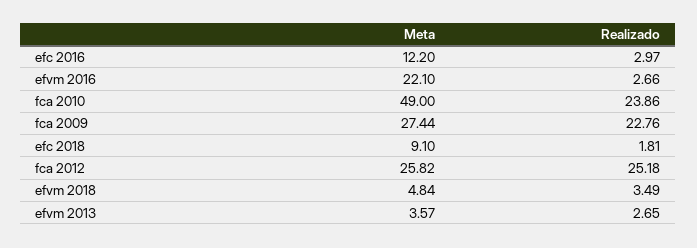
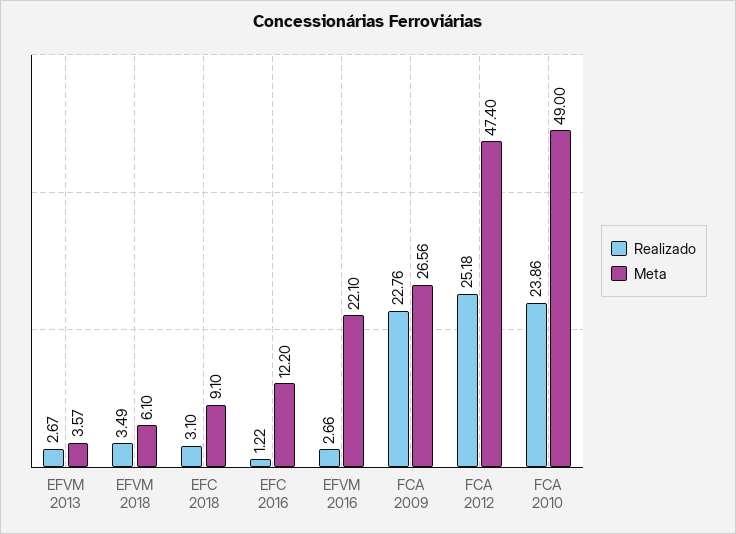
Realizado, efc 2016: 2.97 -> 1.22
Meta, fca 2009: 27.44 -> 26.56
Realizado, efc 2018: 1.81 -> 3.1
Meta, fca 2012: 25.82 -> 47.4
Meta, efvm 2018: 4.84 -> 6.1
Realizado, efvm 2013: 2.65 -> 2.67

